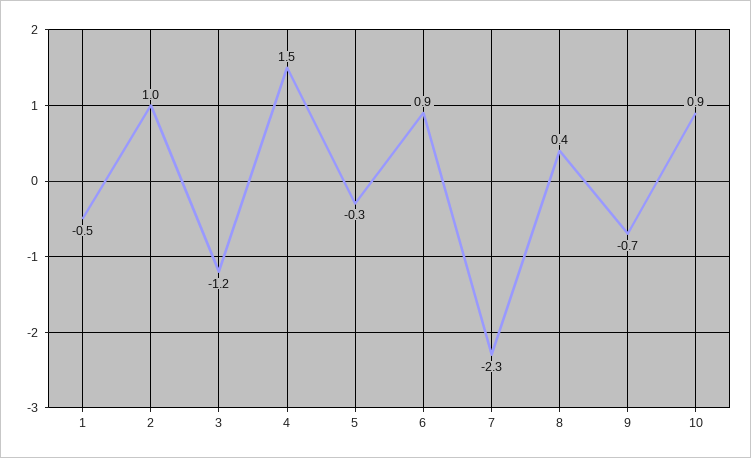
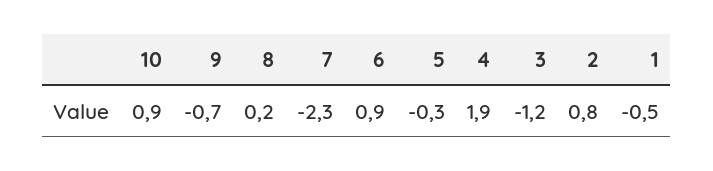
2: 1 -> 0.8
4: 1.5 -> 1.9
8: 0.4 -> 0.2

